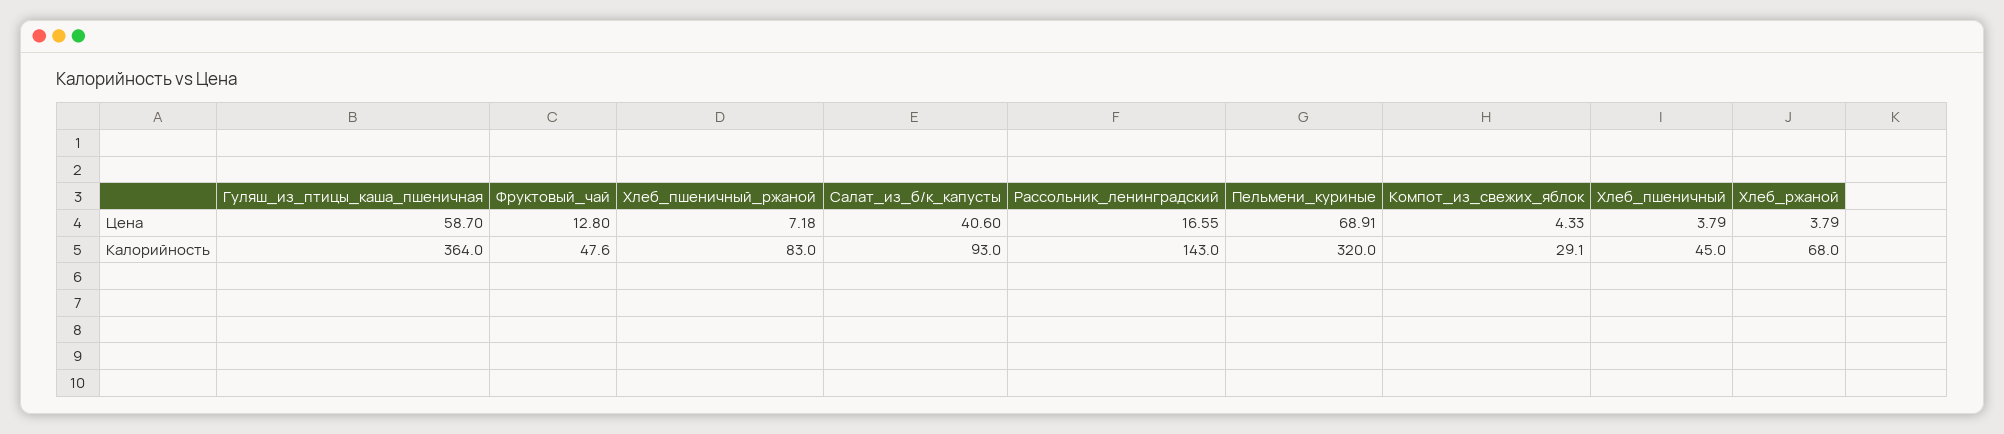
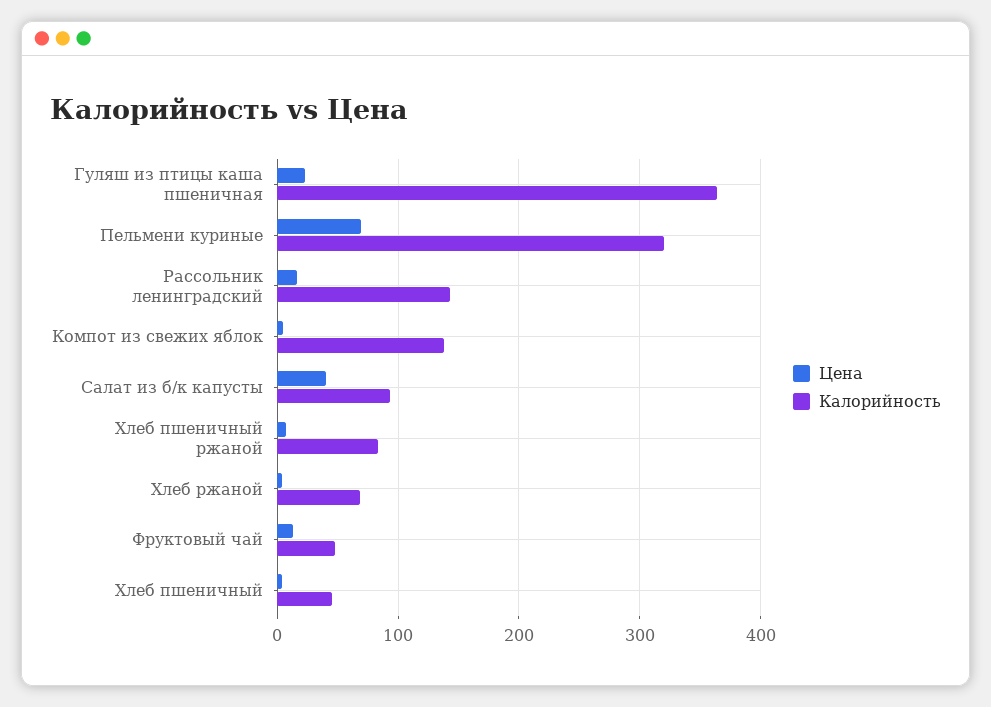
Цена, Гуляш_из_птицы_каша_пшеничная: 58.7 -> 20
Калорийность, Компот_из_свежих_яблок: 29.1 -> 140

